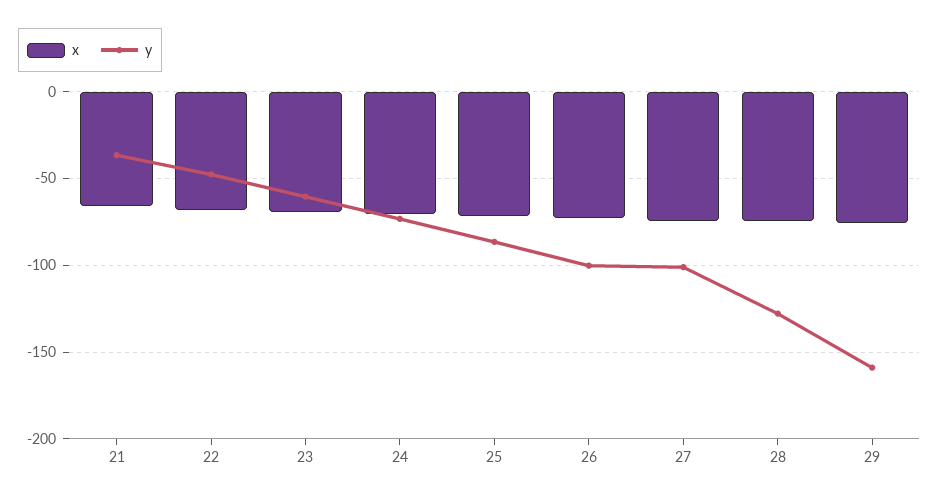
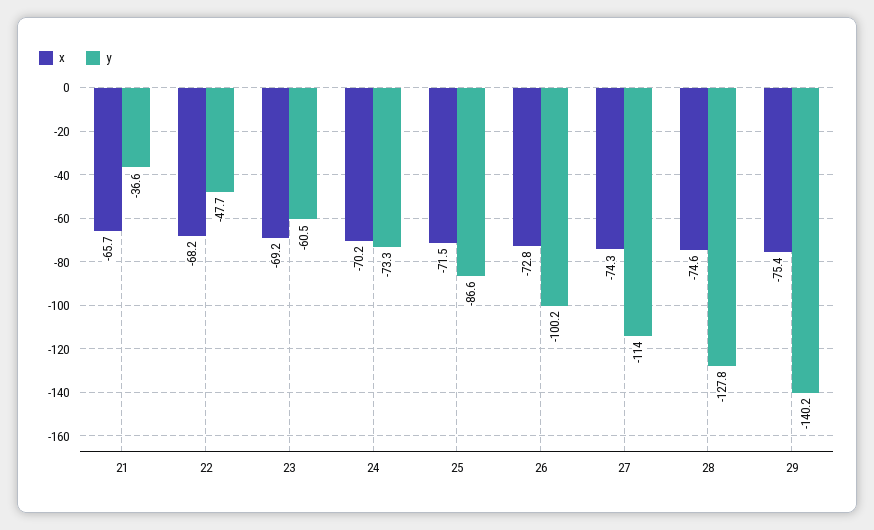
y, 27: -100 -> -114
y, 29: -160 -> -140.2

